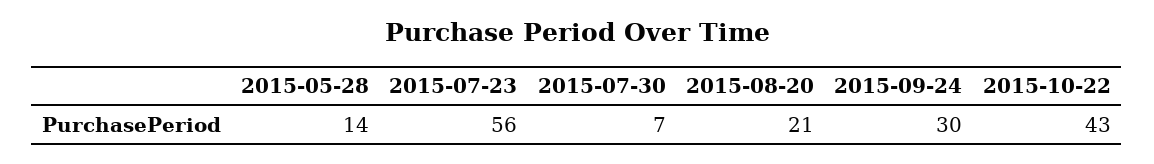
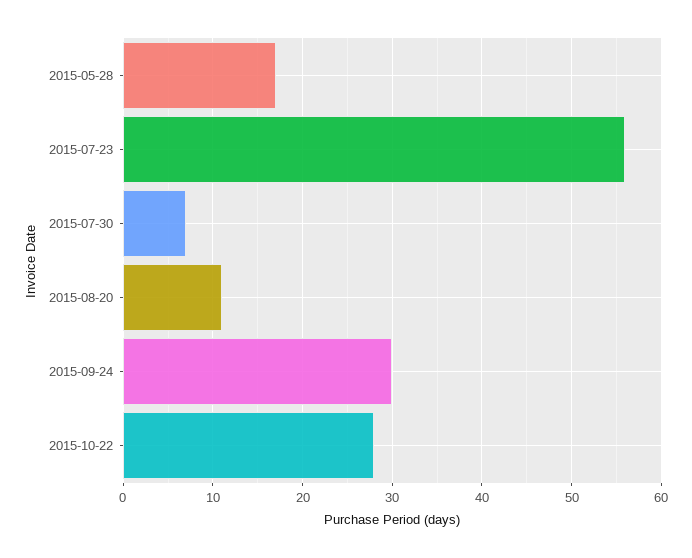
2015-05-28: 14 -> 17
2015-08-20: 21 -> 11
2015-10-22: 43 -> 28

